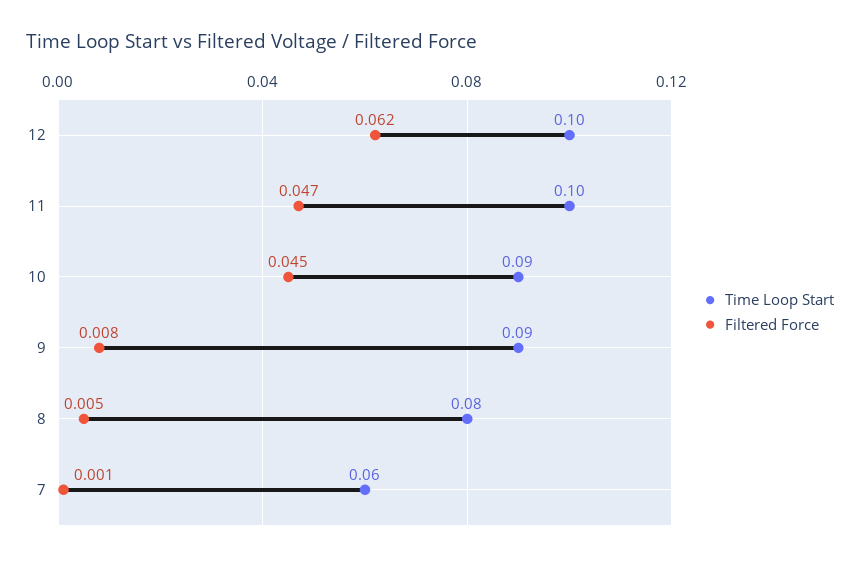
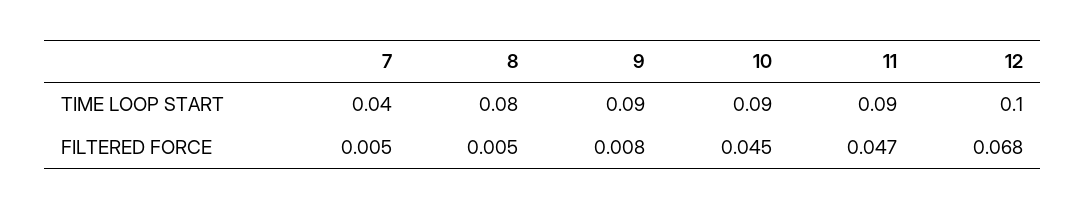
Filtered Force, 12: 0.062 -> 0.068
Time Loop Start, 11: 0.1 -> 0.09
Time Loop Start, 7: 0.06 -> 0.04
Filtered Force, 7: 0.001 -> 0.005

